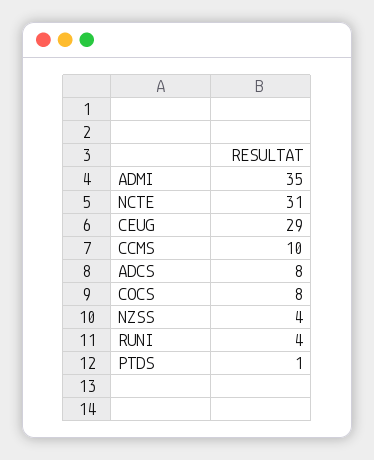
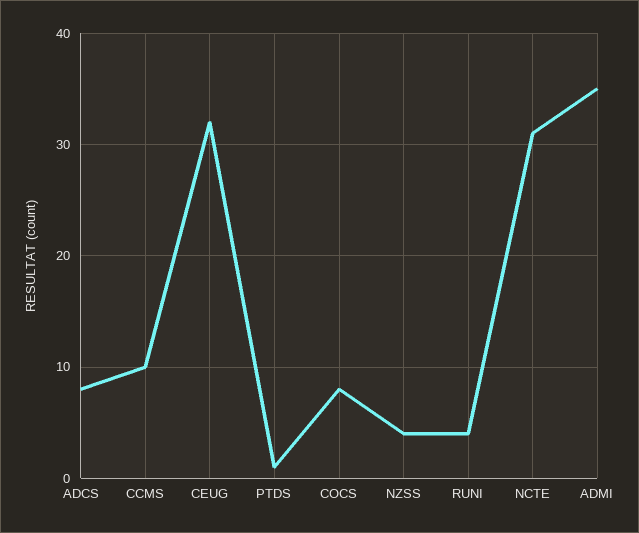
CEUG: 29 -> 32

